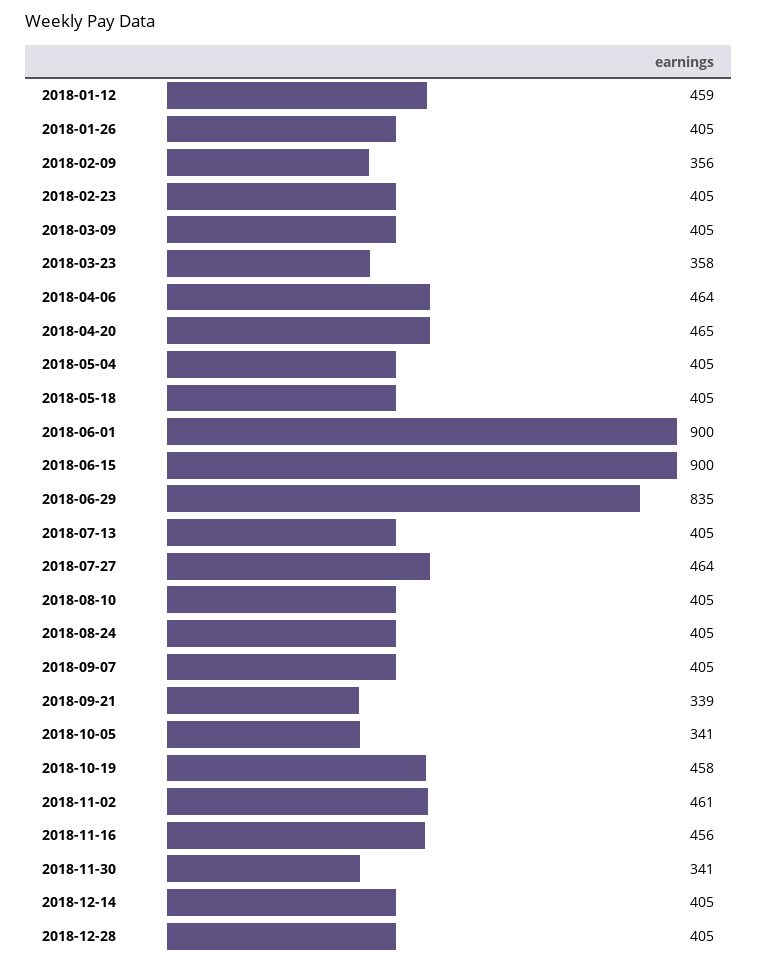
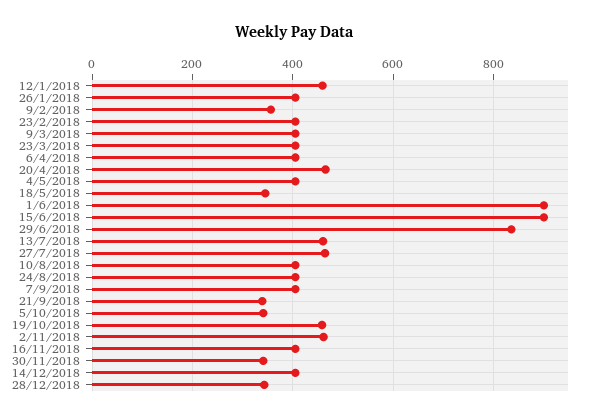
2018-03-23: 358 -> 400
2018-04-06: 464 -> 400
2018-05-18: 405 -> 340
2018-07-13: 405 -> 460
2018-11-16: 456 -> 400
2018-12-28: 405 -> 340

